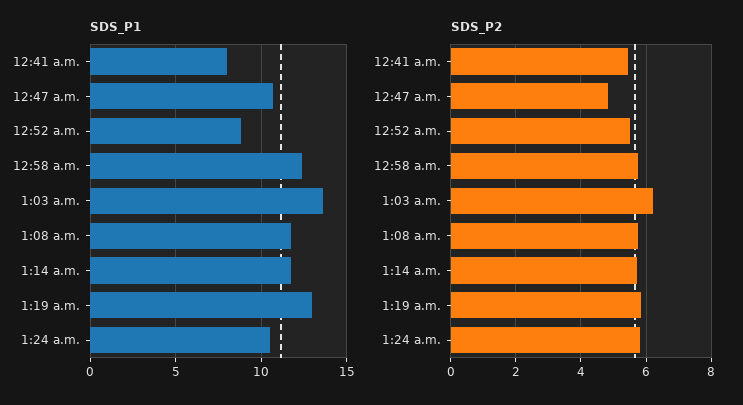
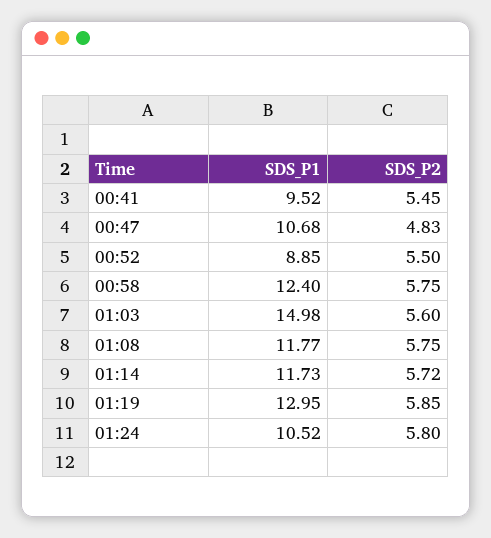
SDS_P1, 12:41 a.m.: 8 -> 9.52
SDS_P1, 1:03 a.m.: 13.5 -> 14.98
SDS_P2, 1:03 a.m.: 6.2 -> 5.6

